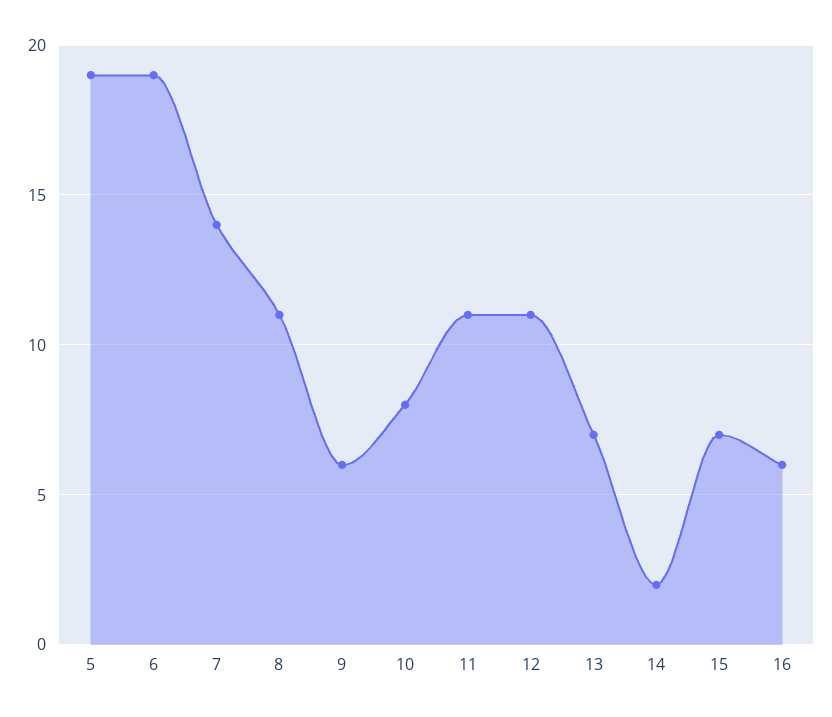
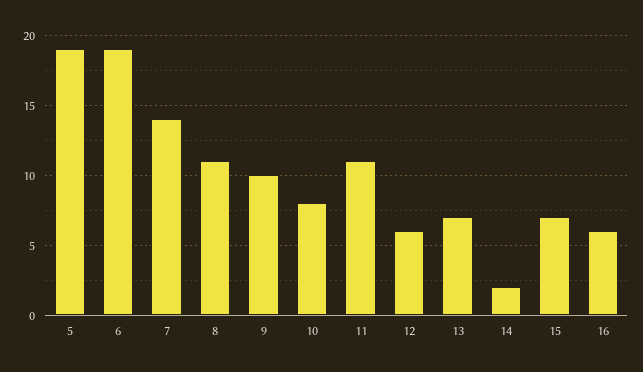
9: 6 -> 10
12: 11 -> 6

